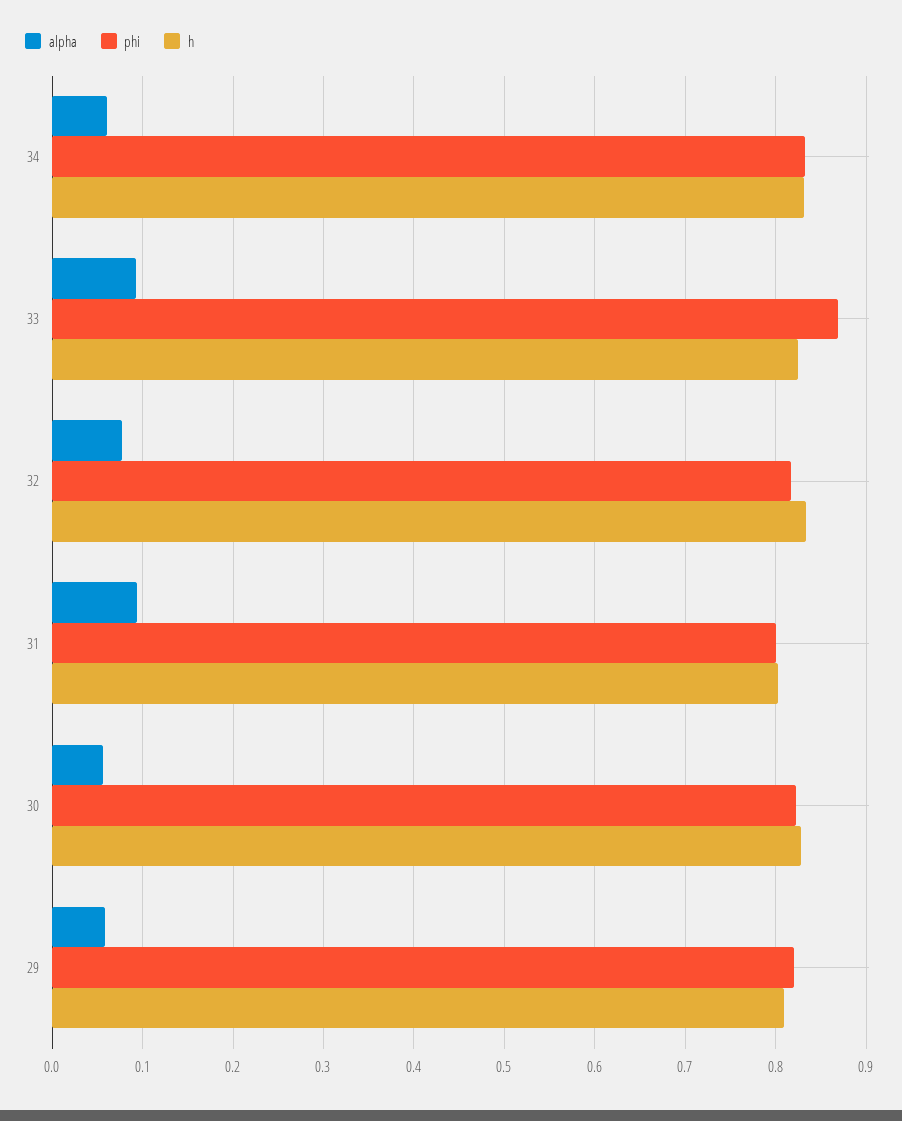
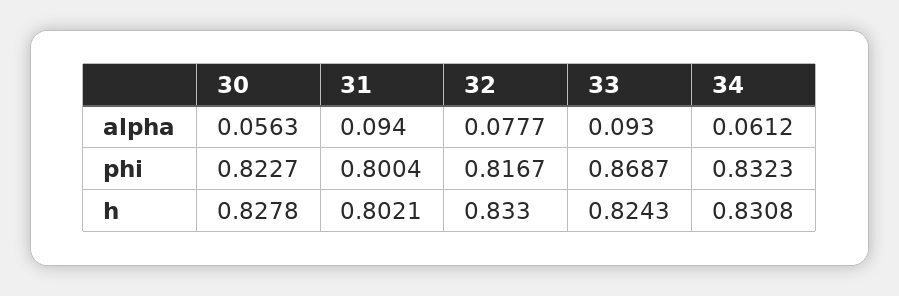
alpha, 29: 0.06 -> none
phi, 29: 0.82 -> none
h, 29: 0.81 -> none

